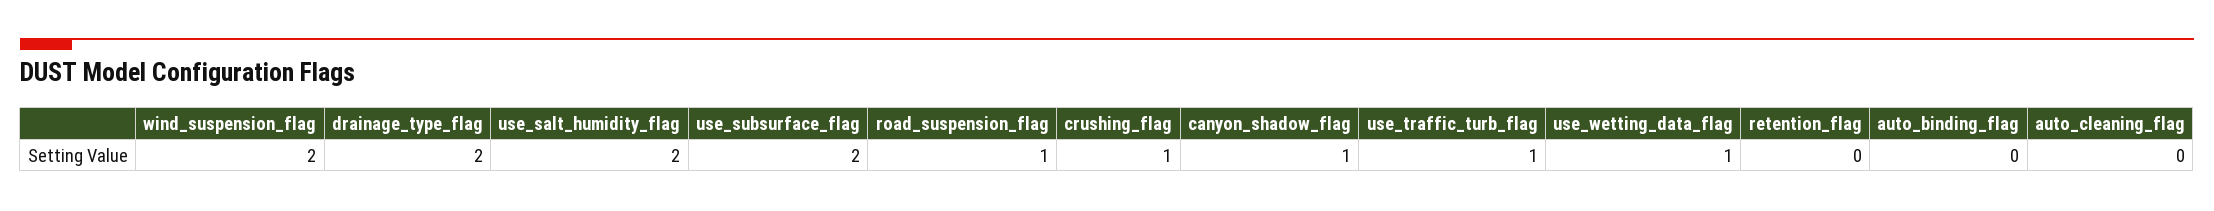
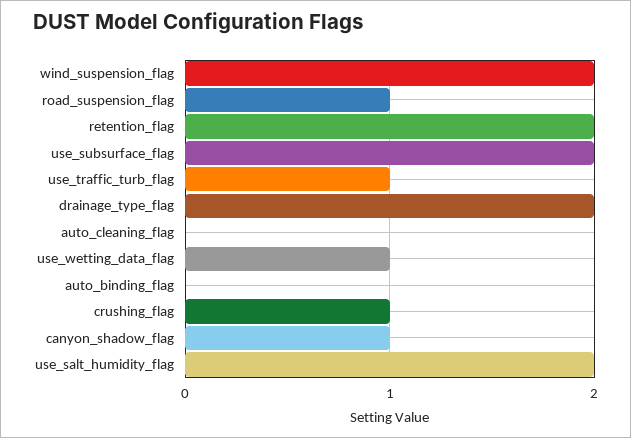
retention_flag: 0 -> 2

